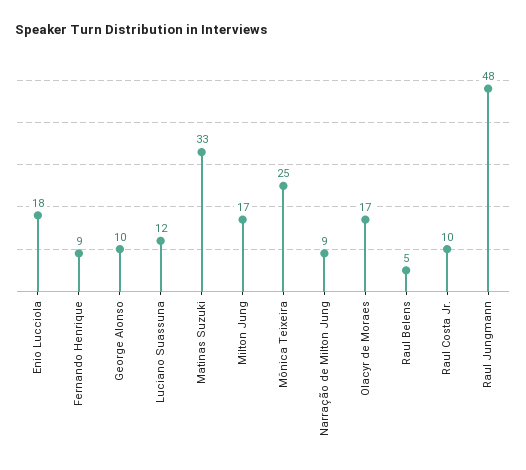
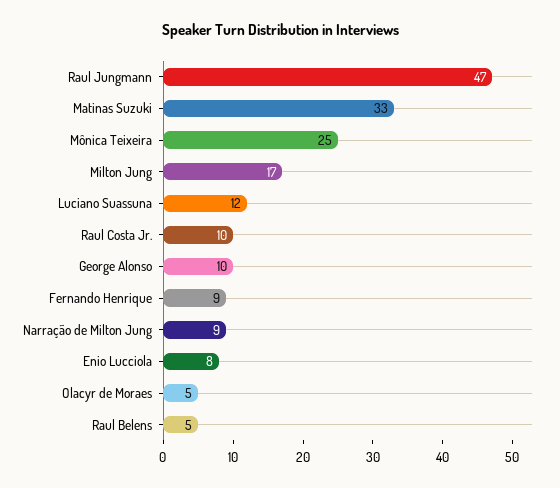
Enio Lucciola: 18 -> 8
Olacyr de Moraes: 17 -> 5
Raul Jungmann: 48 -> 47

